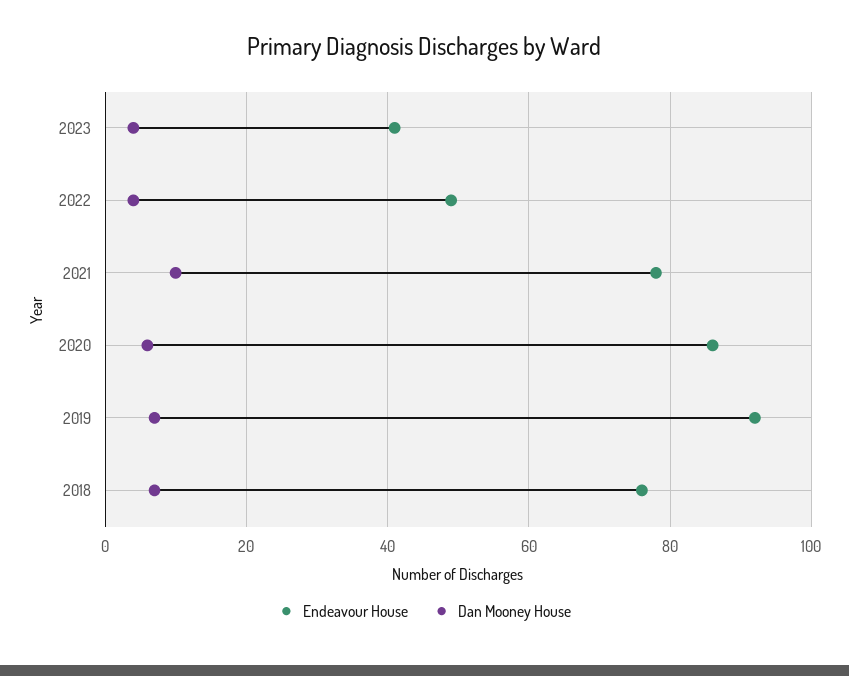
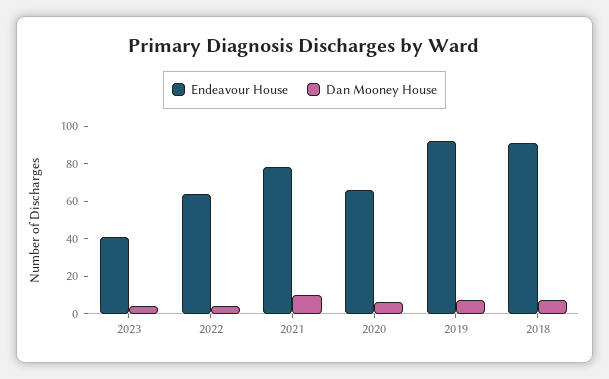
Endeavour House, 2022: 50 -> 65
Endeavour House, 2020: 85 -> 65
Endeavour House, 2018: 75 -> 90

